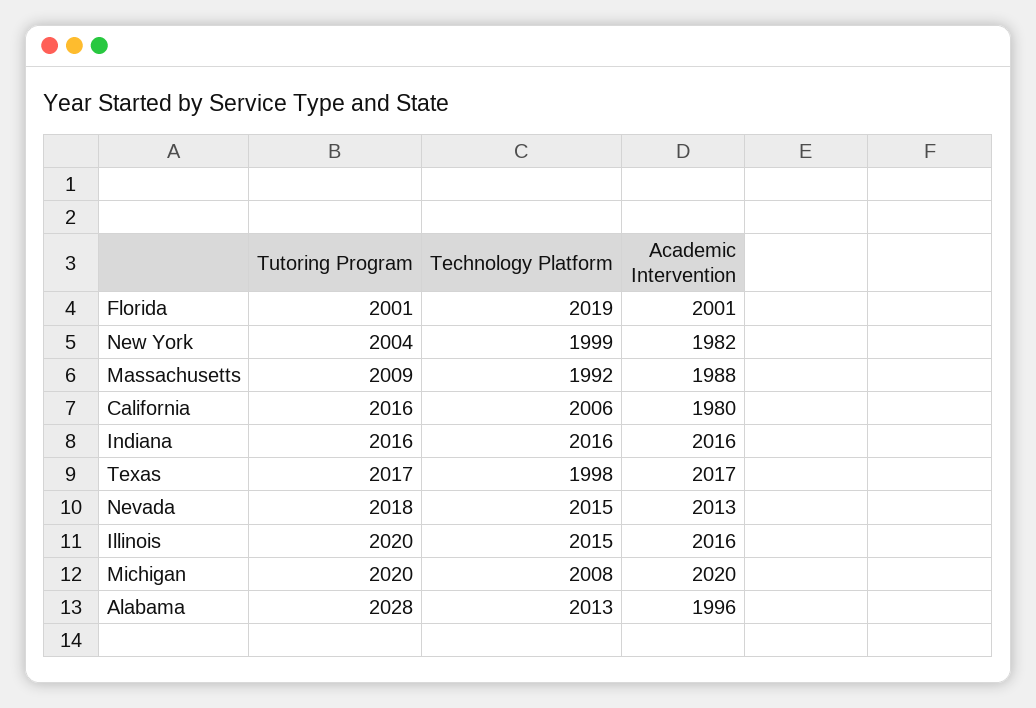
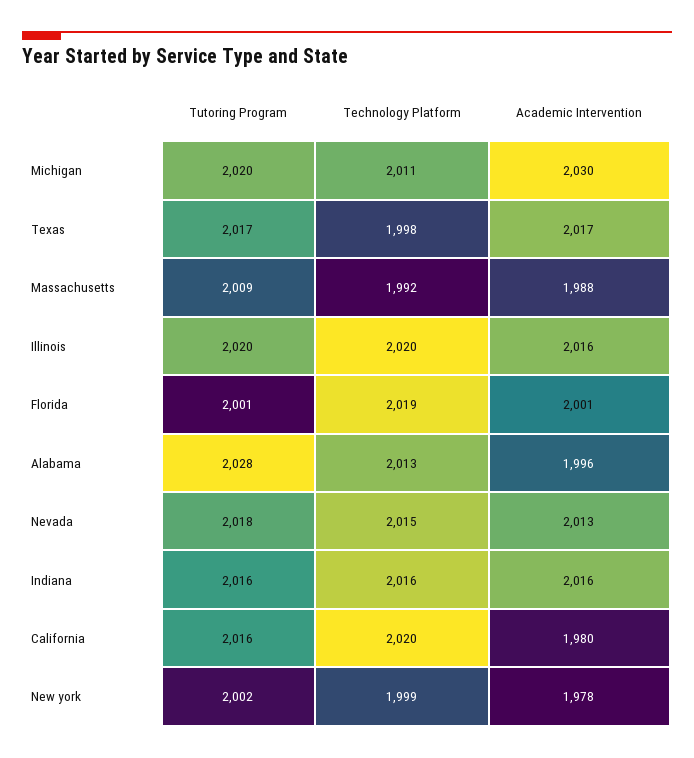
Tutoring Program, New York: 2004 -> 2002
Academic Intervention, New York: 1982 -> 1978
Technology Platform, California: 2006 -> 2020
Technology Platform, Illinois: 2015 -> 2020
Technology Platform, Michigan: 2008 -> 2011
Academic Intervention, Michigan: 2020 -> 2030

